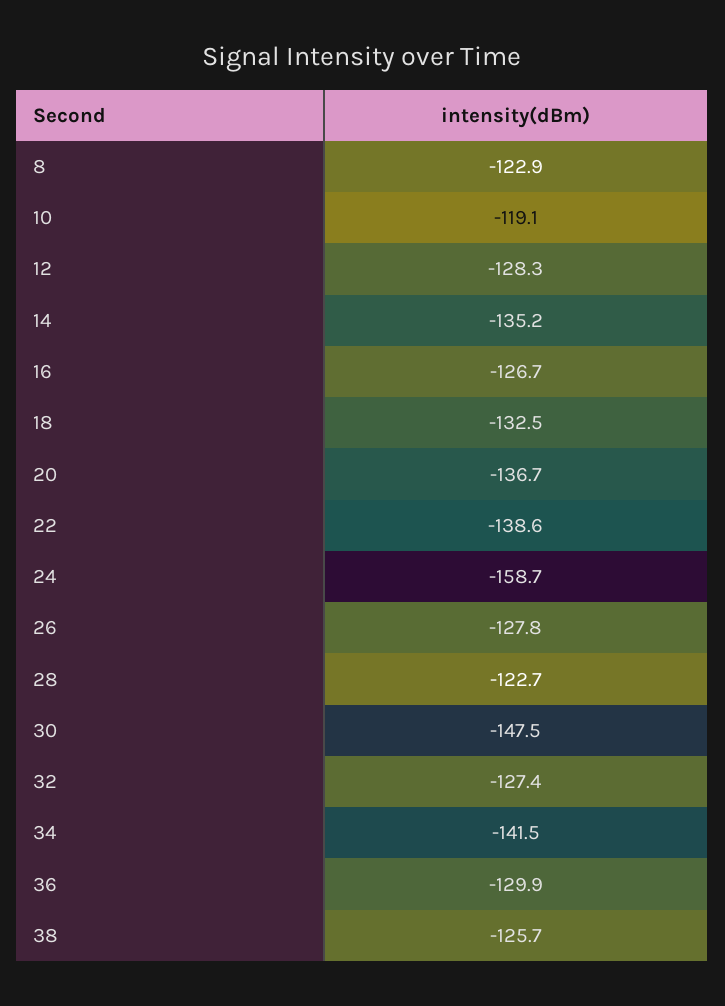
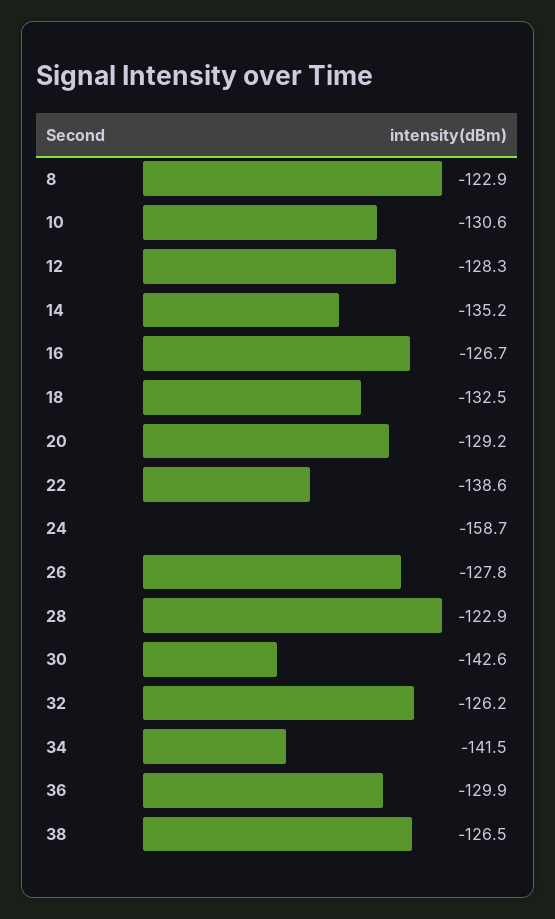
10: -119.1 -> -130.6
20: -136.7 -> -129.2
28: -122.7 -> -122.9
30: -147.5 -> -142.6
32: -127.4 -> -126.2
38: -125.7 -> -126.5

